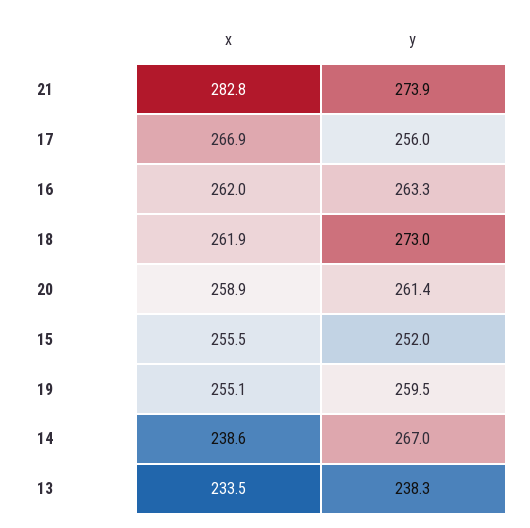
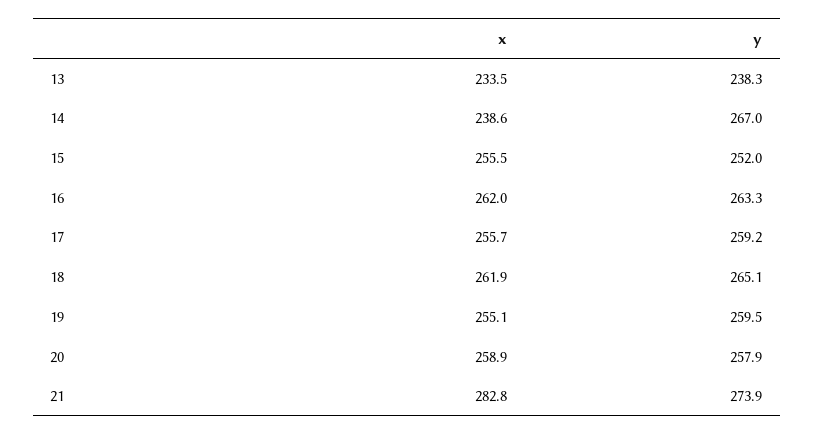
x, 17: 266.9 -> 255.7
y, 17: 256 -> 259.2
y, 18: 273 -> 265.1
y, 20: 261.4 -> 257.9

